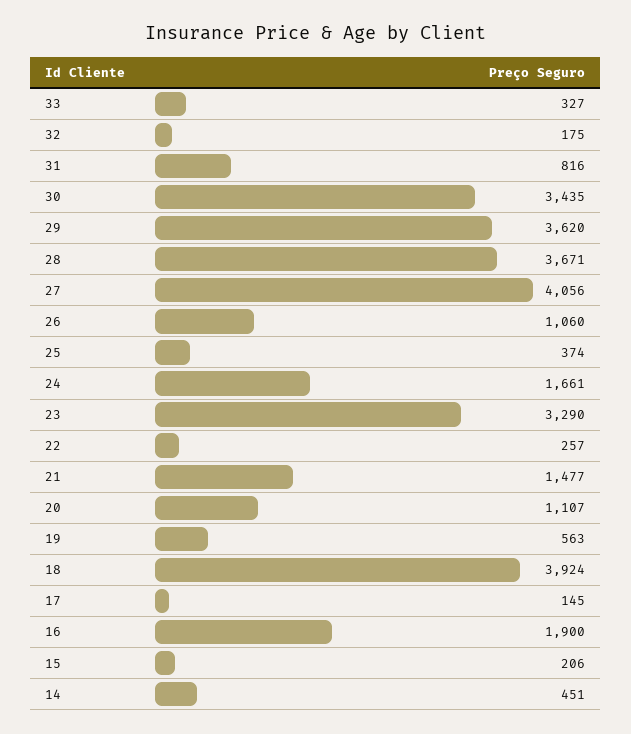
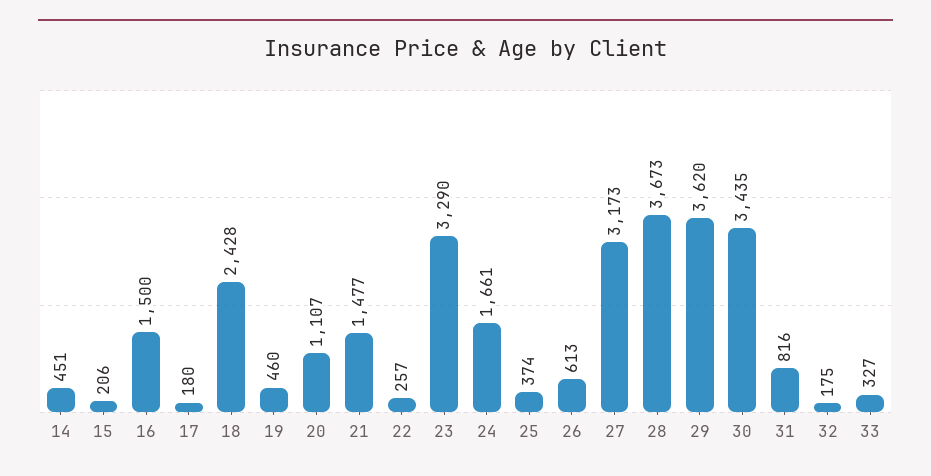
28: 3671 -> 3673
27: 4056 -> 3173
26: 1060 -> 613
19: 563 -> 460
18: 3924 -> 2428
17: 145 -> 180
16: 1900 -> 1500

